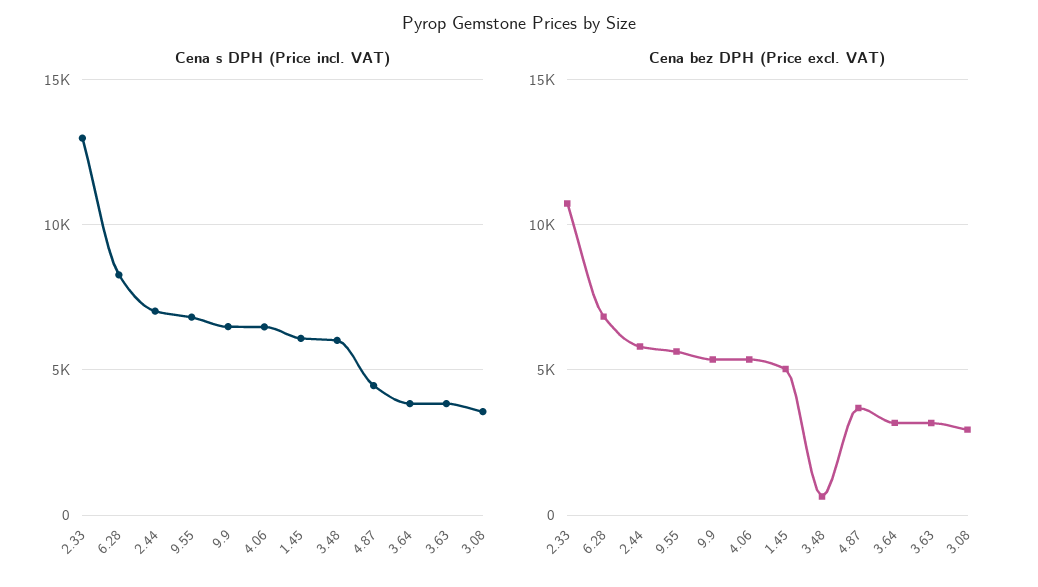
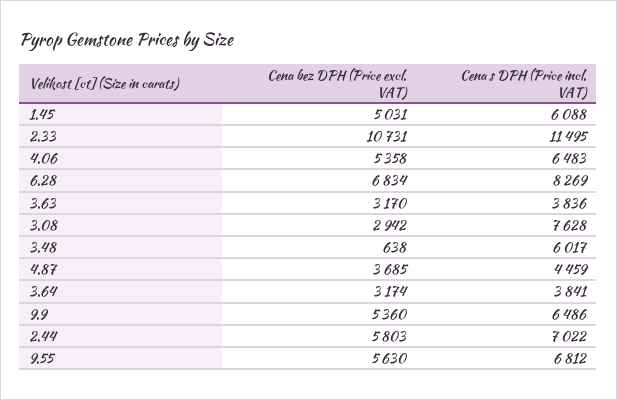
Cena s DPH (Price incl. VAT), 2.33: 13000 -> 11495
Cena s DPH (Price incl. VAT), 3.08: 3500 -> 7628

